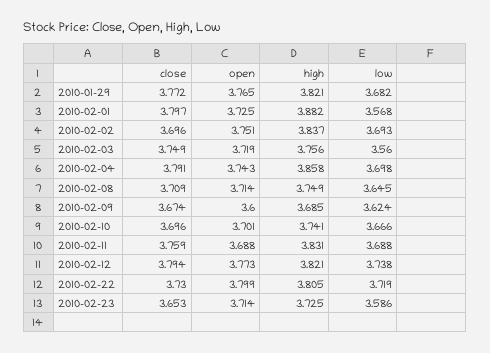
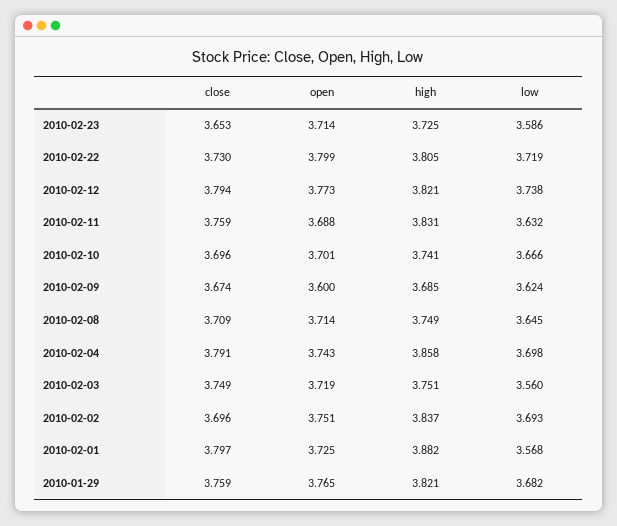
close, 2010-01-29: 3.772 -> 3.759
high, 2010-02-03: 3.756 -> 3.751
low, 2010-02-11: 3.688 -> 3.632

